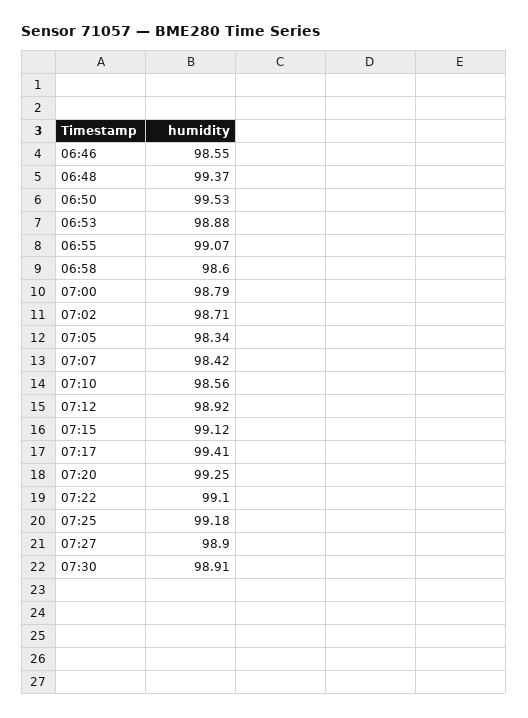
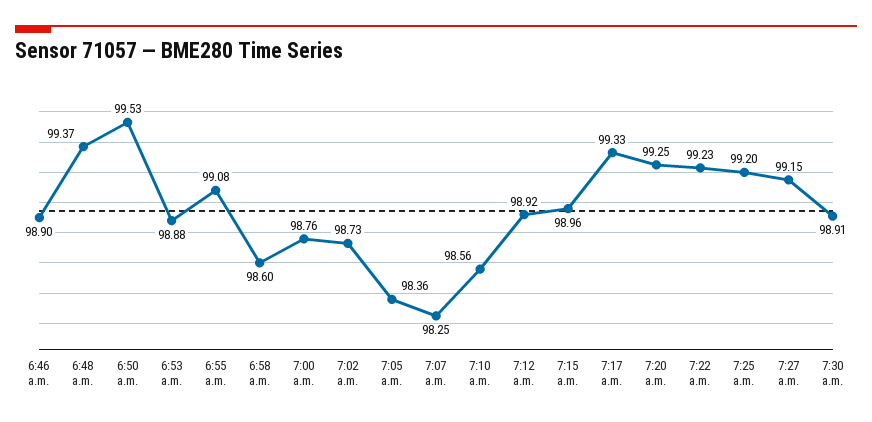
06:46: 98.55 -> 98.9
06:55: 99.07 -> 99.08
07:00: 98.79 -> 98.76
07:02: 98.71 -> 98.73
07:05: 98.34 -> 98.36
07:07: 98.42 -> 98.25
07:15: 99.12 -> 98.96
07:17: 99.41 -> 99.33
07:22: 99.1 -> 99.23
07:25: 99.18 -> 99.2
07:27: 98.9 -> 99.15

